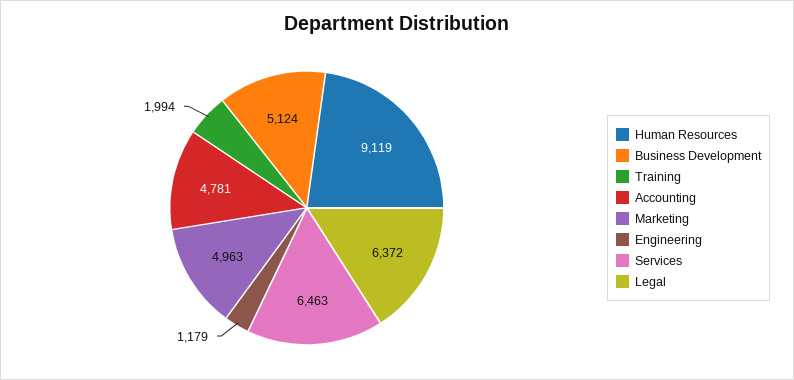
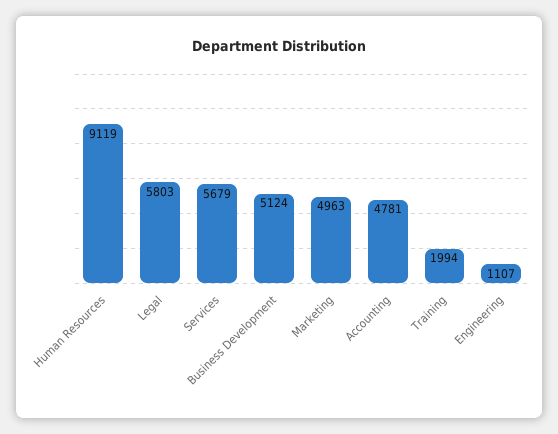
Engineering: 1179 -> 1107
Services: 6463 -> 5679
Legal: 6372 -> 5803

